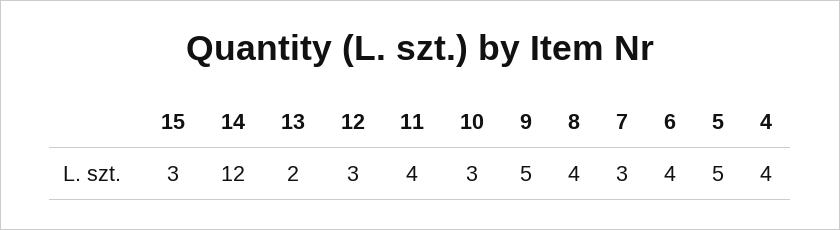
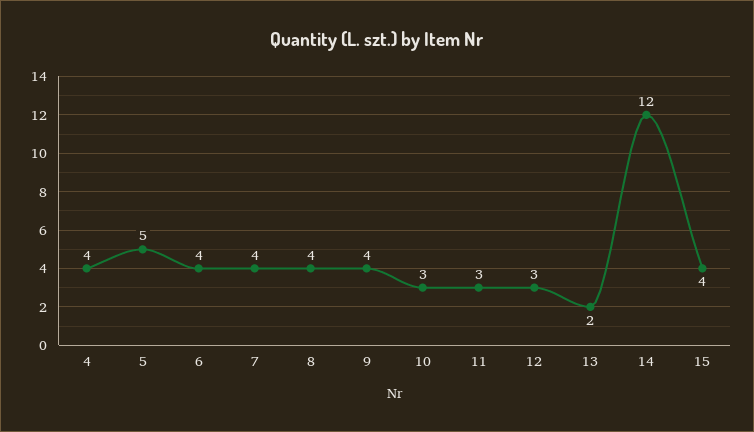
15: 3 -> 4
11: 4 -> 3
9: 5 -> 4
7: 3 -> 4

